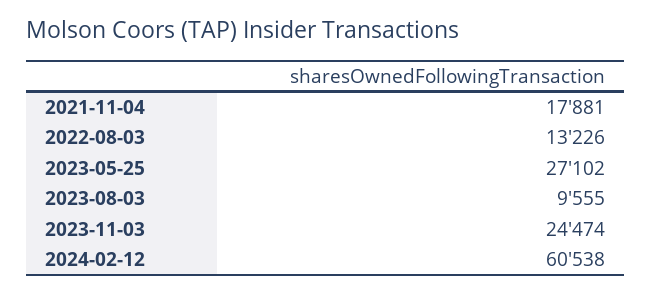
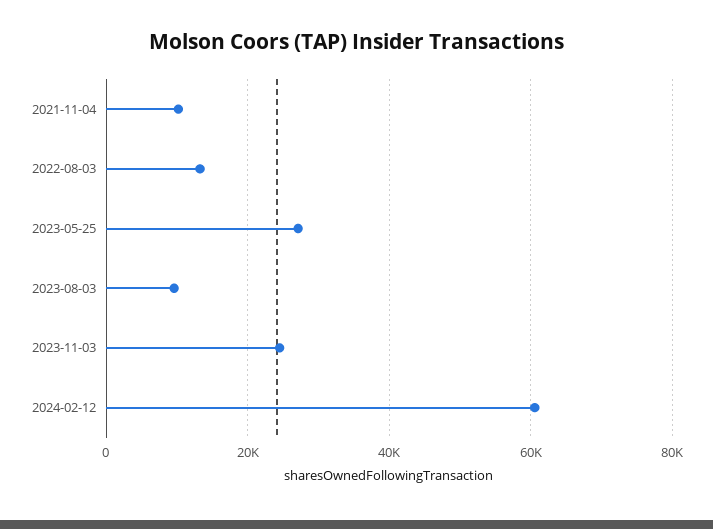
2021-11-04: 17881 -> 10000

